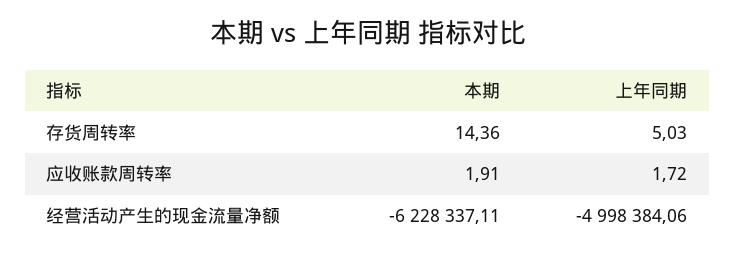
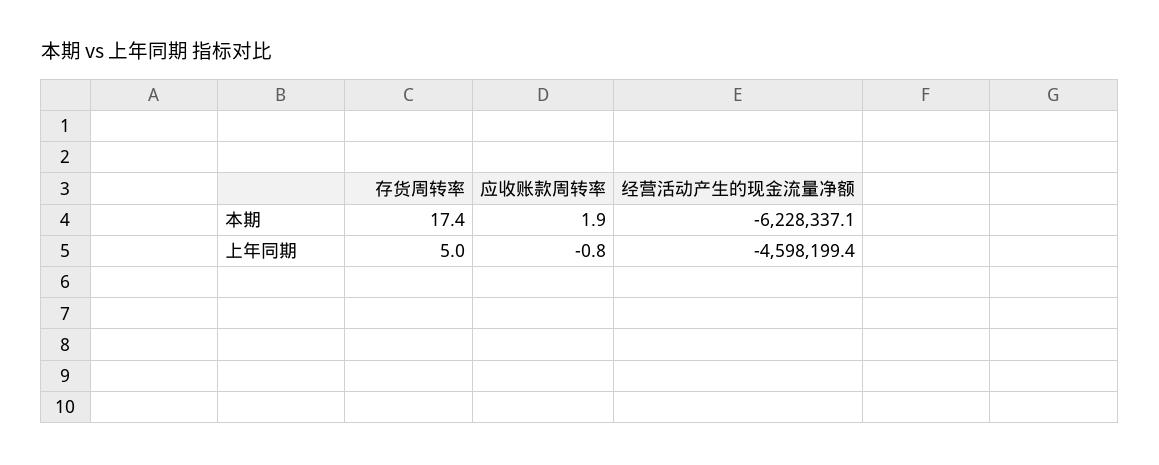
本期, 存货周转率: 14.36 -> 17.4
上年同期, 应收账款周转率: 1.72 -> -0.8
上年同期, 经营活动产生的现金流量净额: -4998384.06 -> -4598199.4

